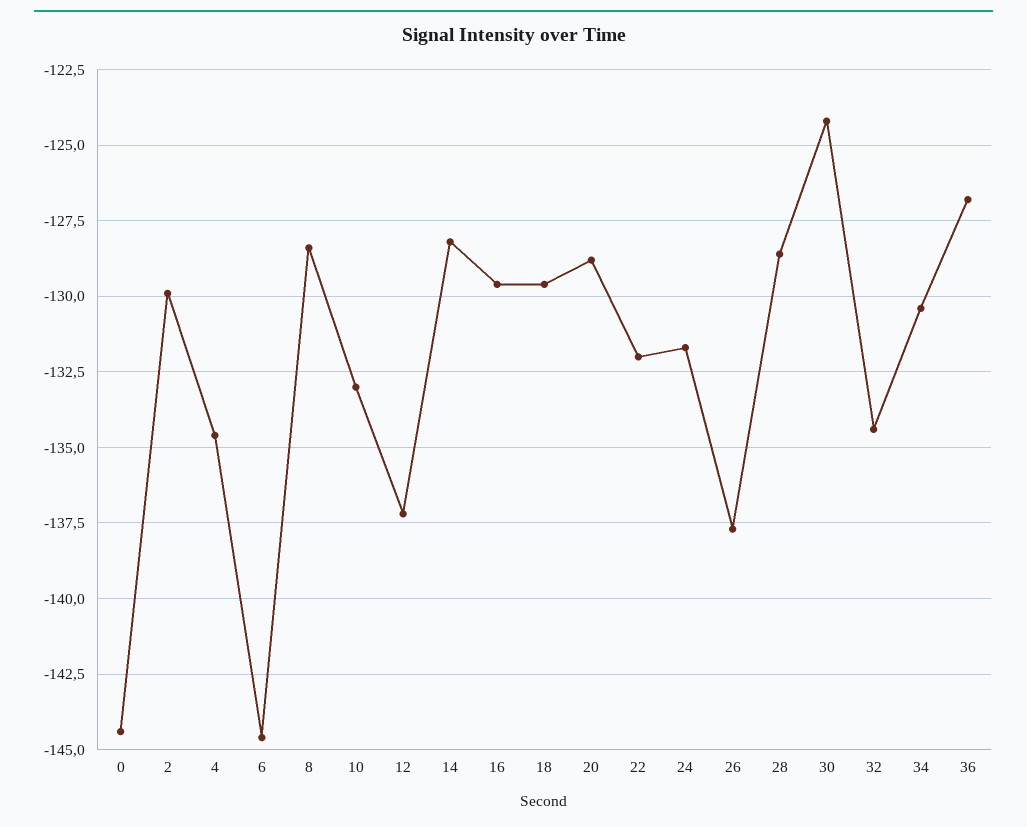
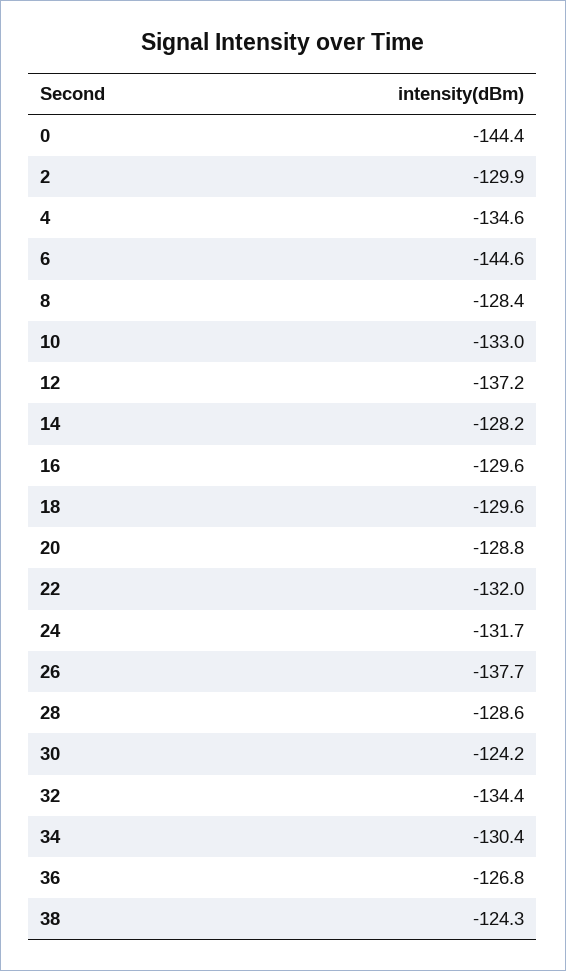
38: none -> -124.3

